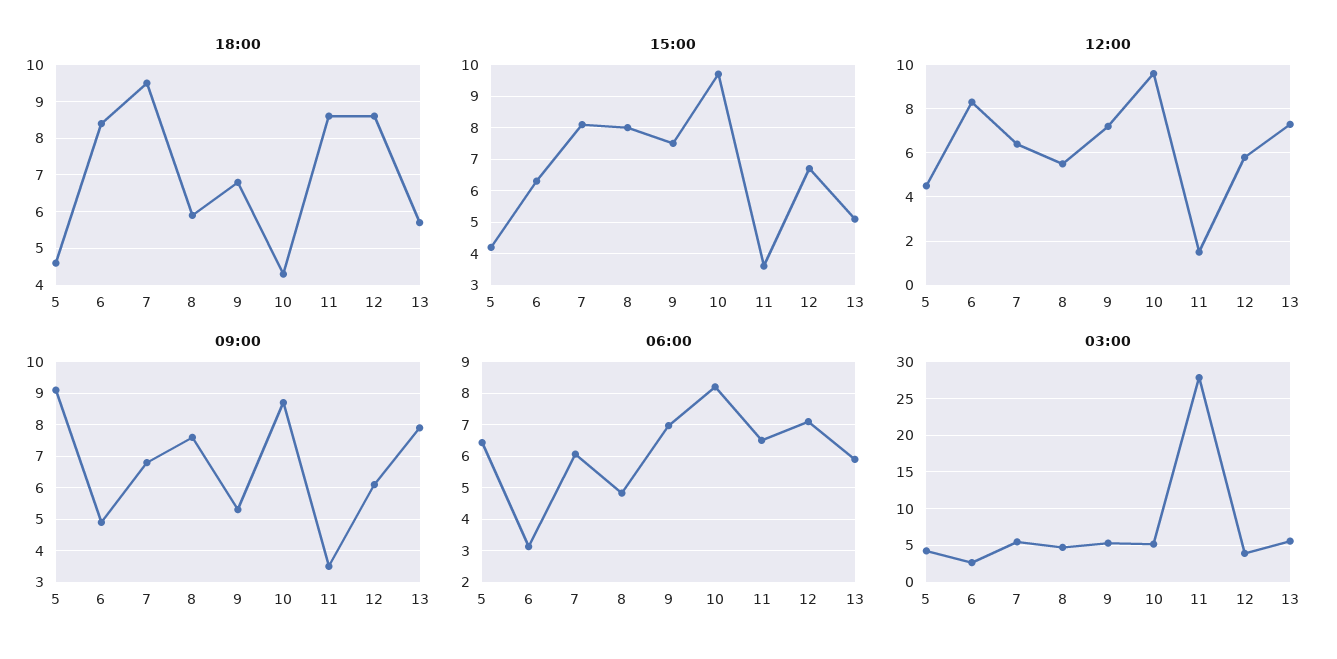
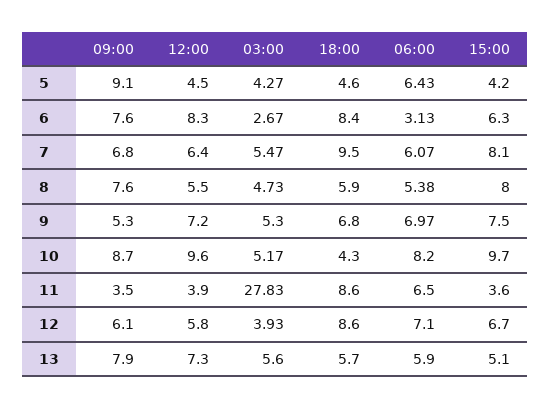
12:00, 11: 1.5 -> 3.9
09:00, 6: 5 -> 7.6
06:00, 8: 4.8 -> 5.38

